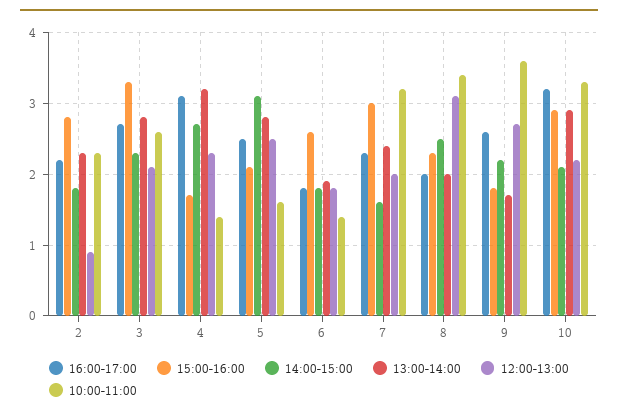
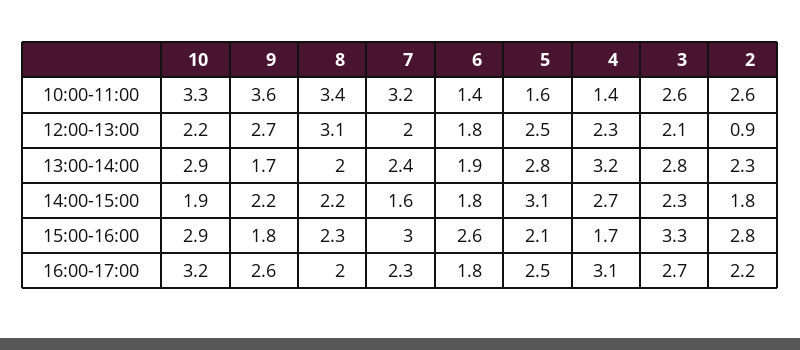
10:00-11:00, 2: 2.3 -> 2.6
14:00-15:00, 8: 2.5 -> 2.2
14:00-15:00, 10: 2.1 -> 1.9

